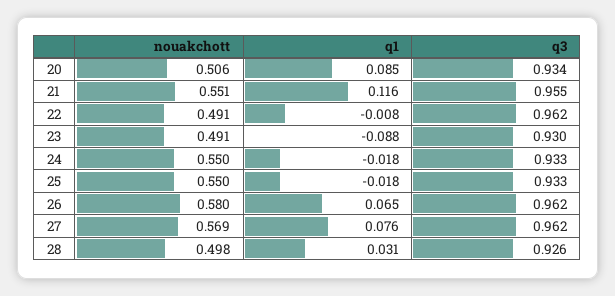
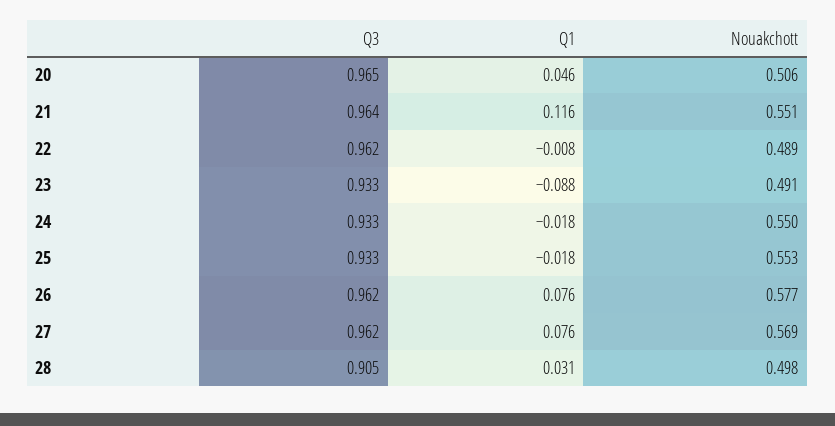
q1, 20: 0.085 -> 0.046
q3, 20: 0.934 -> 0.965
q3, 21: 0.955 -> 0.964
nouakchott, 22: 0.491 -> 0.489
q3, 23: 0.93 -> 0.933
nouakchott, 25: 0.55 -> 0.553
nouakchott, 26: 0.58 -> 0.577
q1, 26: 0.065 -> 0.076
q3, 28: 0.926 -> 0.905

